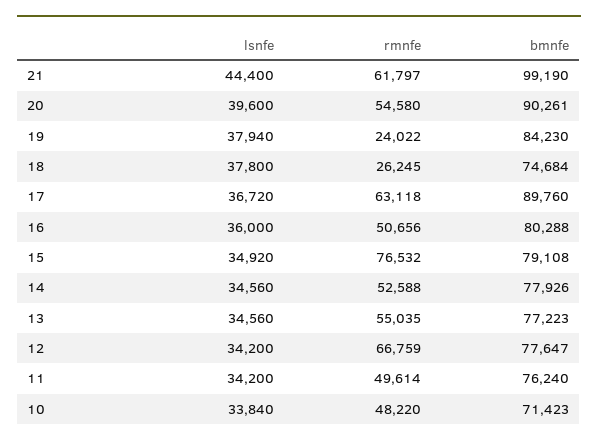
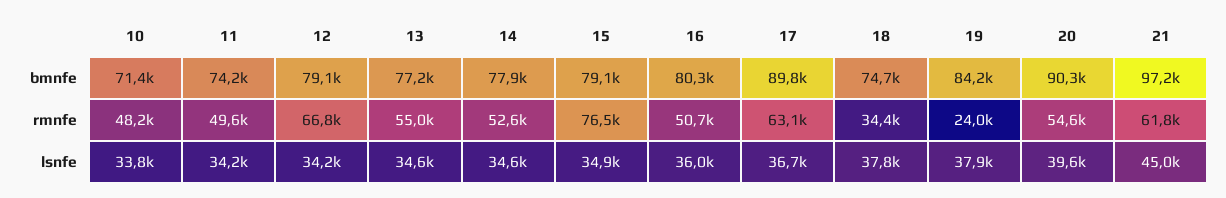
lsnfe, 21: 44400 -> 45000
bmnfe, 21: 99190 -> 97200
rmnfe, 18: 26245 -> 34400
bmnfe, 12: 77647 -> 79100
bmnfe, 11: 76240 -> 74200

